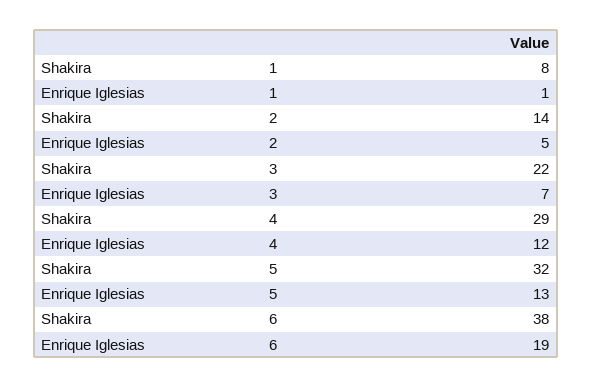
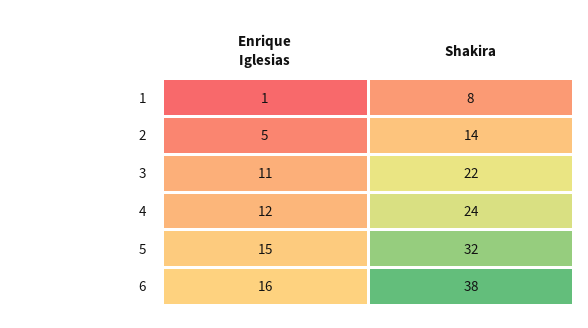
Enrique Iglesias, 3: 7 -> 11
Shakira, 4: 29 -> 24
Enrique Iglesias, 5: 13 -> 15
Enrique Iglesias, 6: 19 -> 16

